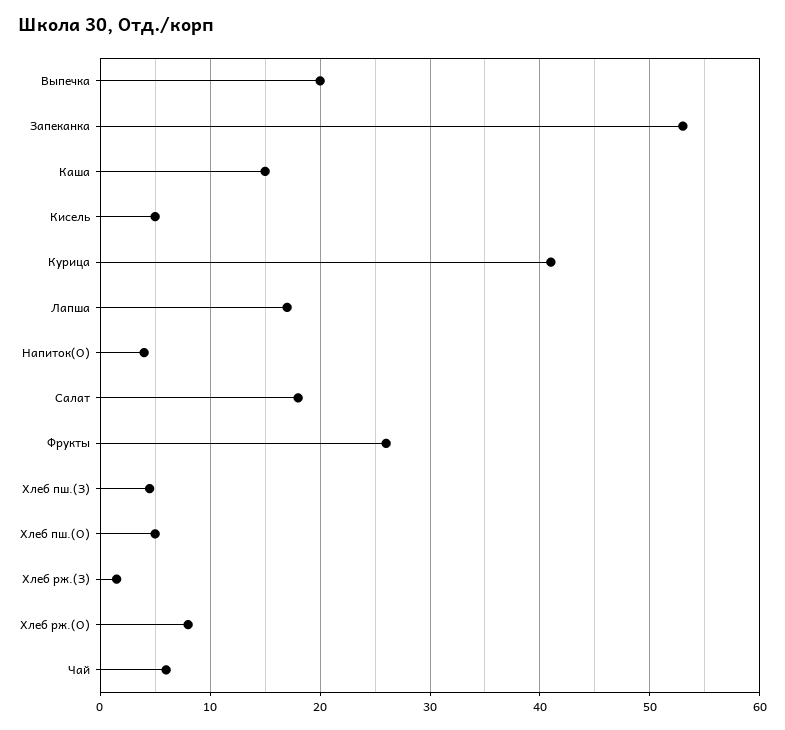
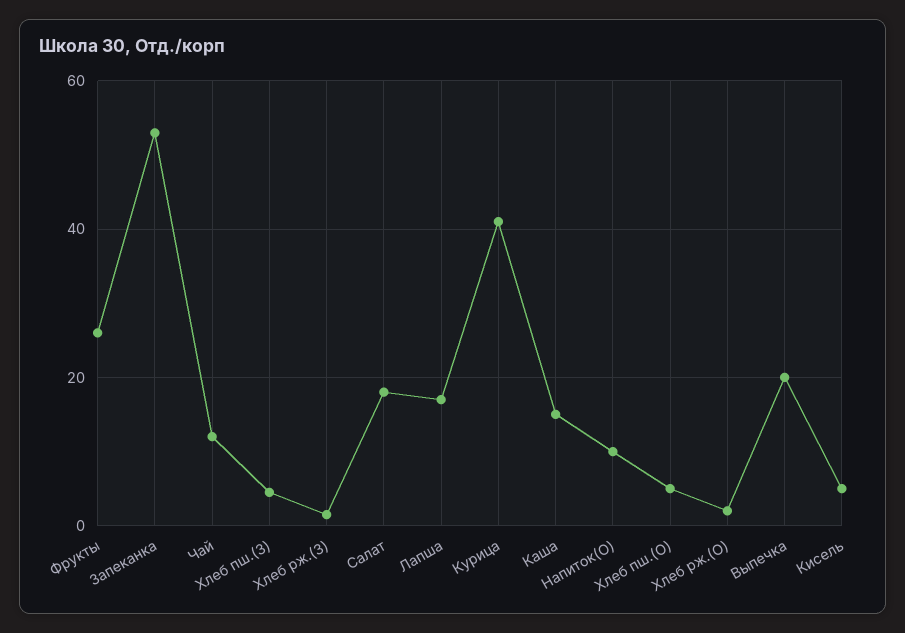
Напиток(О): 4 -> 10
Хлеб рж.(О): 8 -> 2
Чай: 6 -> 12

